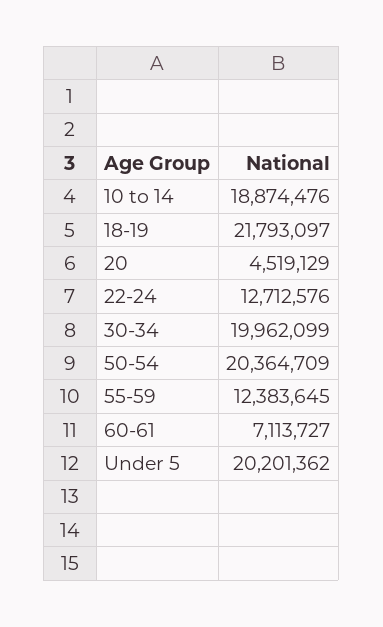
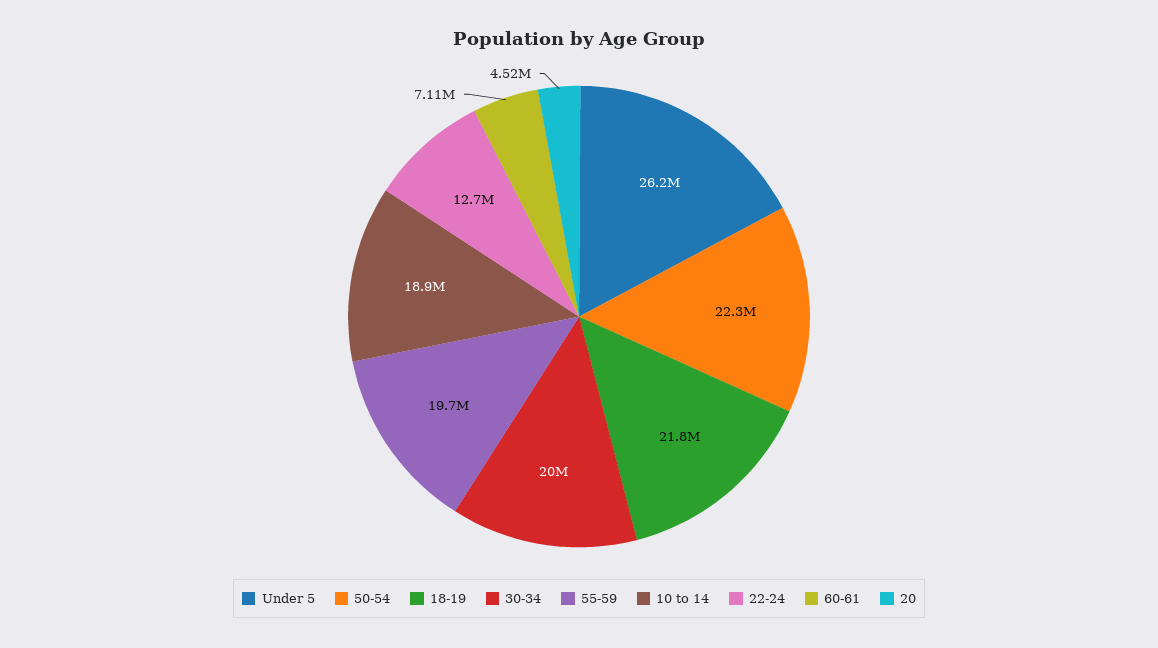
50-54: 20364709 -> 22300000
55-59: 12383645 -> 19700000
Under 5: 20201362 -> 26200000

